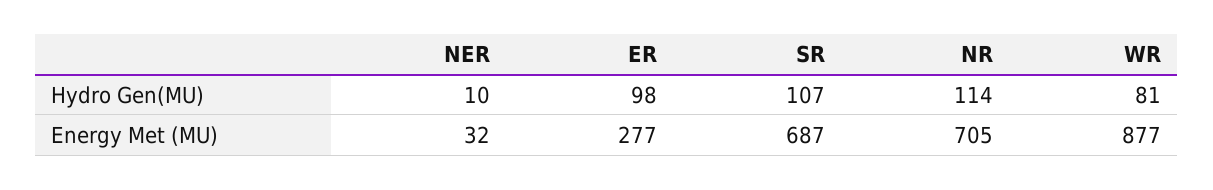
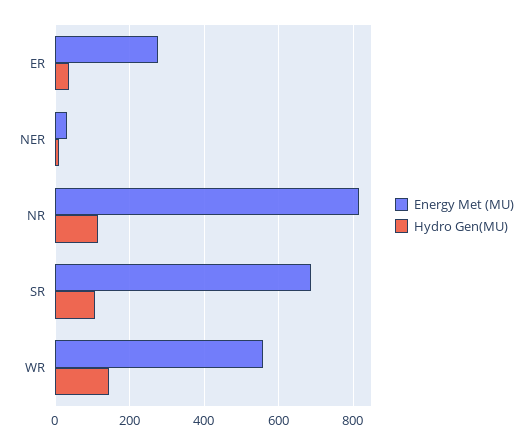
Hydro Gen(MU), ER: 98 -> 40
Hydro Gen(MU), WR: 81 -> 140
Energy Met (MU), NR: 705 -> 820
Energy Met (MU), WR: 877 -> 560

